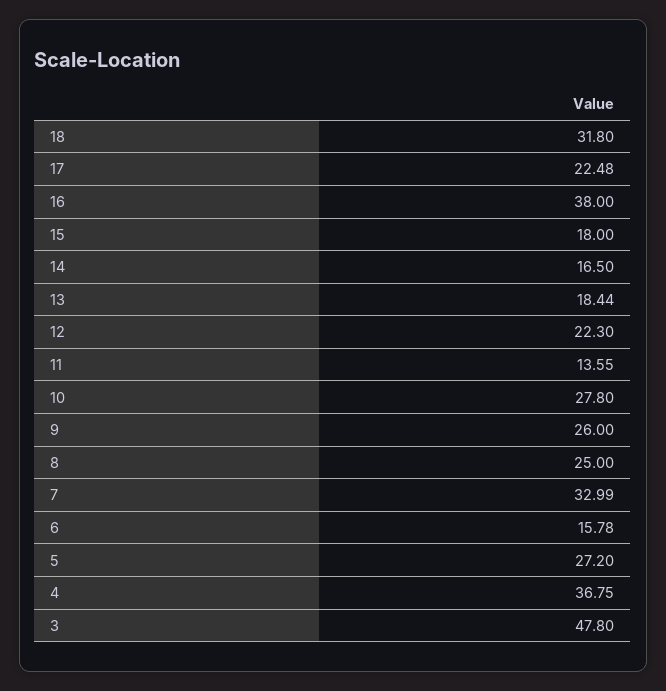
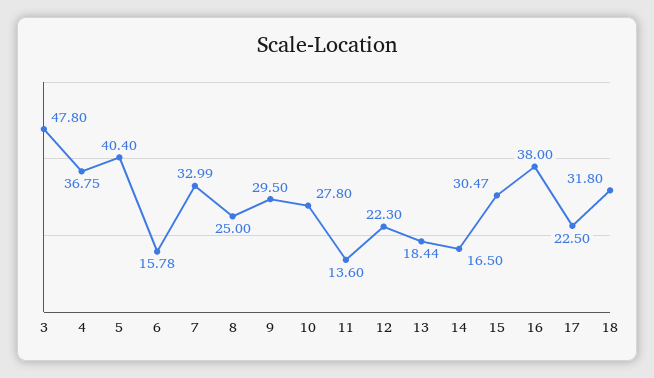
17: 22.48 -> 22.5
15: 18 -> 30.47
11: 13.55 -> 13.6
9: 26 -> 29.5
5: 27.2 -> 40.4

